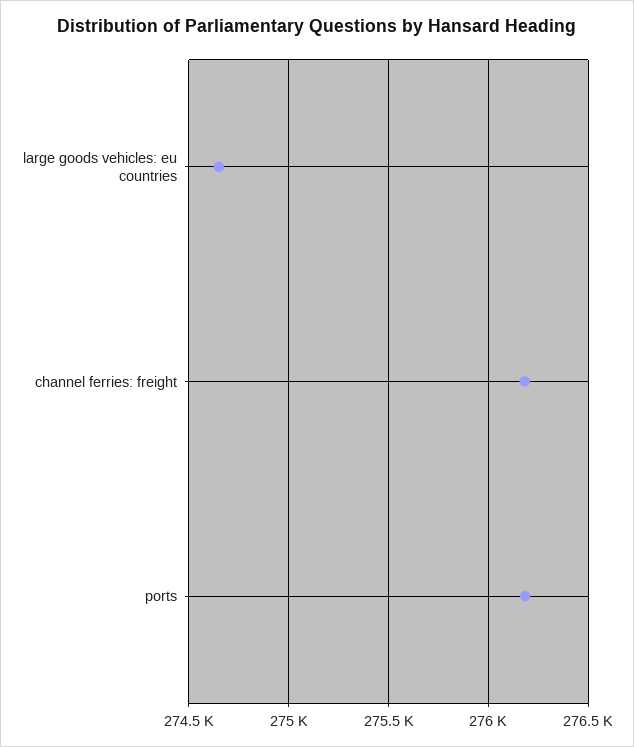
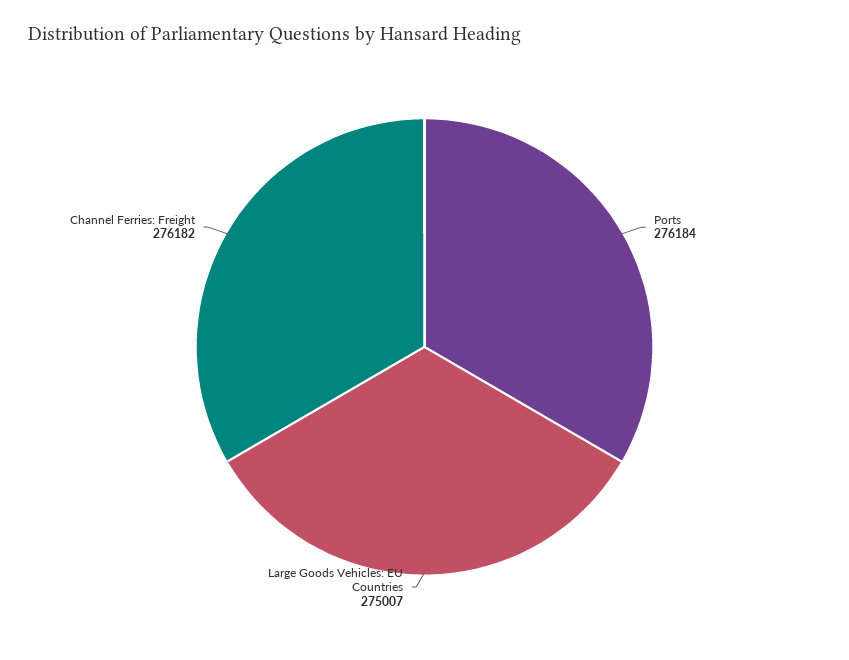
large goods vehicles: eu countries: 274650 -> 275007

